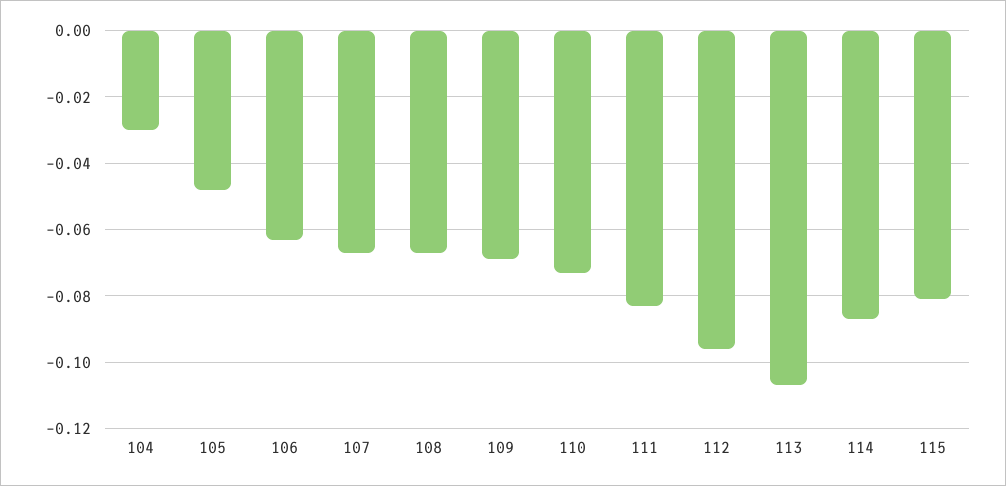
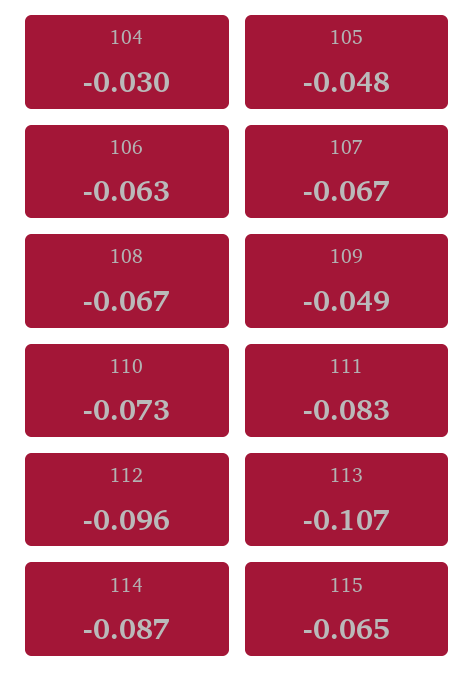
109: -0.07 -> -0.049
115: -0.08 -> -0.065

